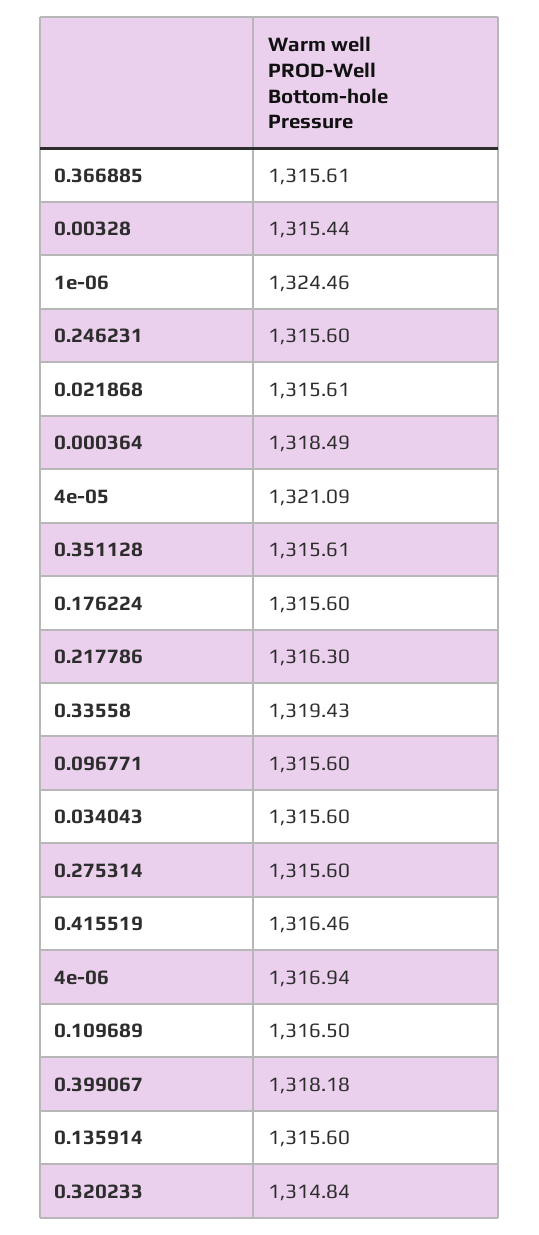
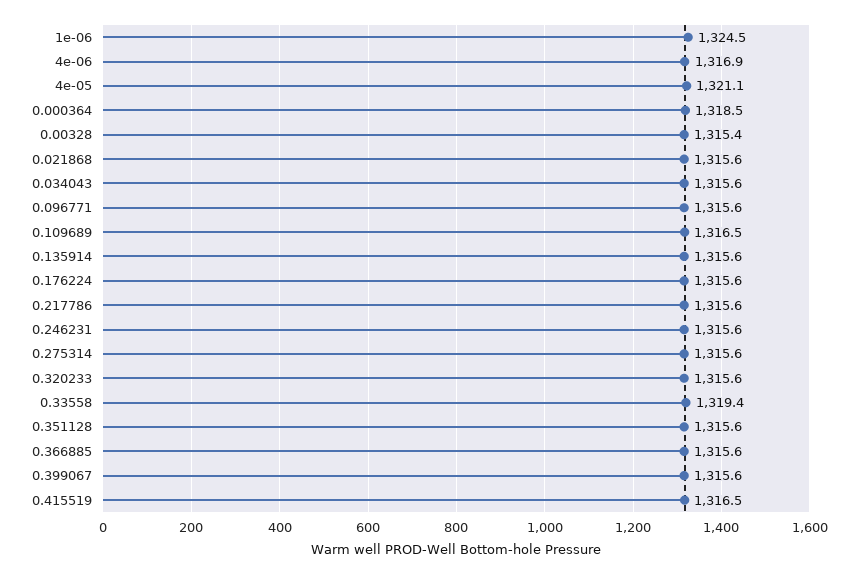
0.217786: 1316.3 -> 1315.6
0.399067: 1318.18 -> 1315.6
0.320233: 1314.84 -> 1315.6

